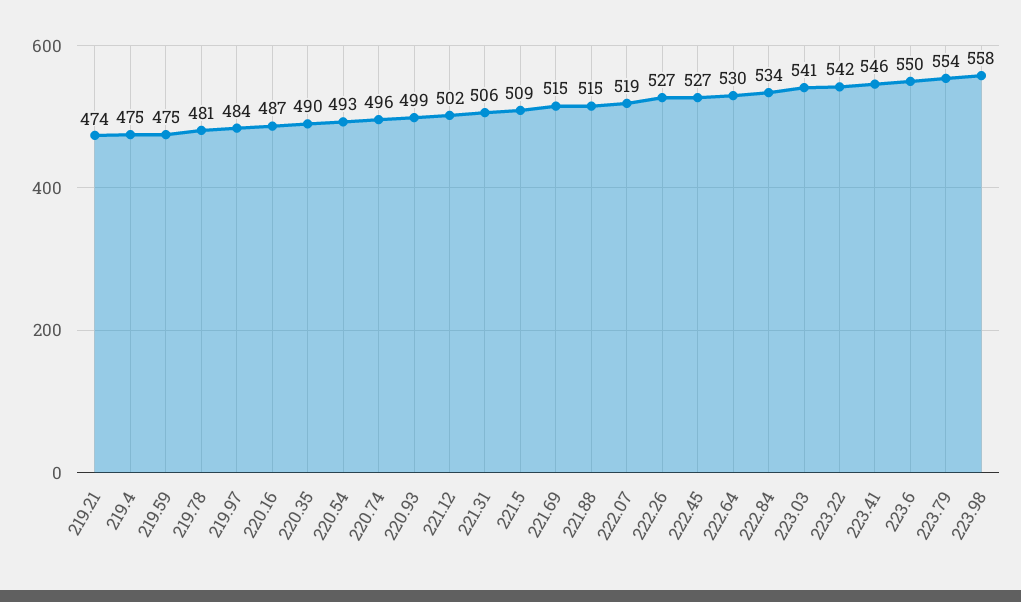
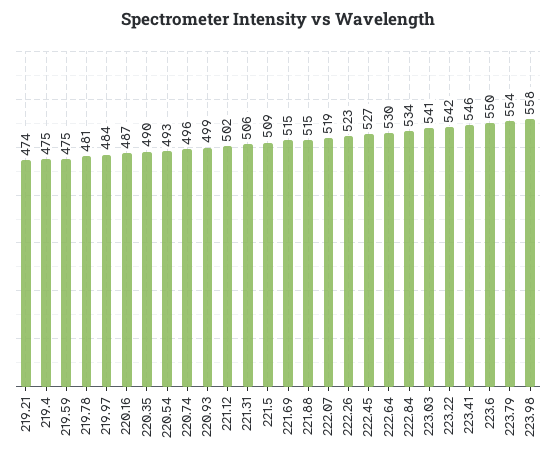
222.26: 527 -> 523

